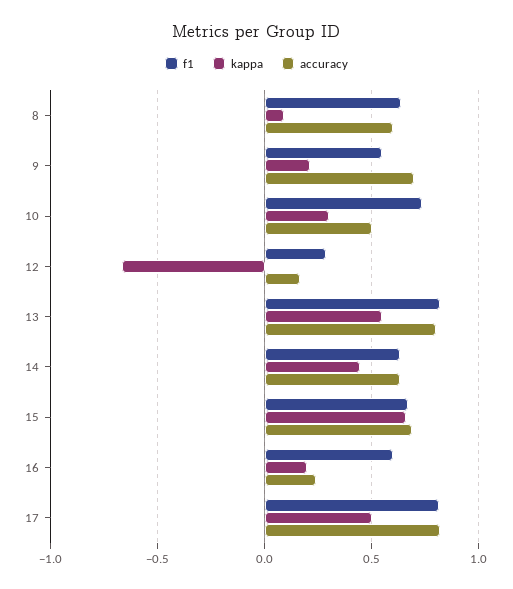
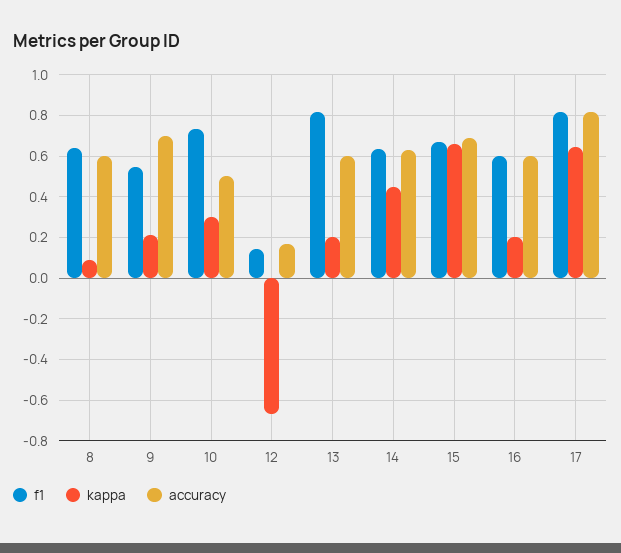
f1, 12: 0.3 -> 0.15
kappa, 13: 0.55 -> 0.2
accuracy, 13: 0.8 -> 0.6
accuracy, 16: 0.25 -> 0.6
kappa, 17: 0.5 -> 0.65

